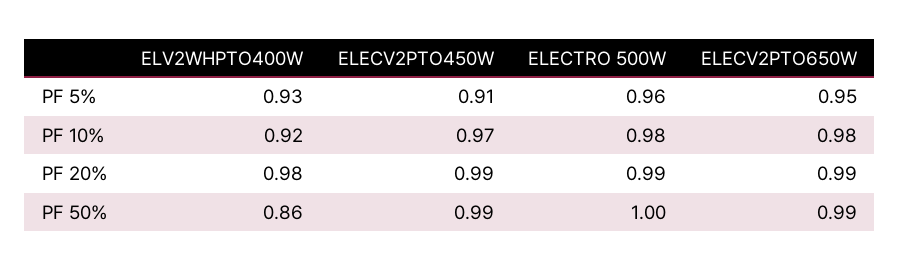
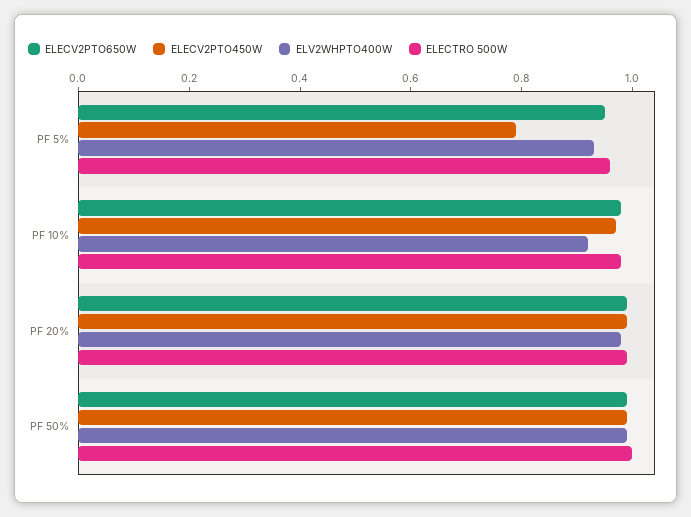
ELECV2PTO450W, PF 5%: 0.91 -> 0.8
ELV2WHPTO400W, PF 50%: 0.86 -> 1

